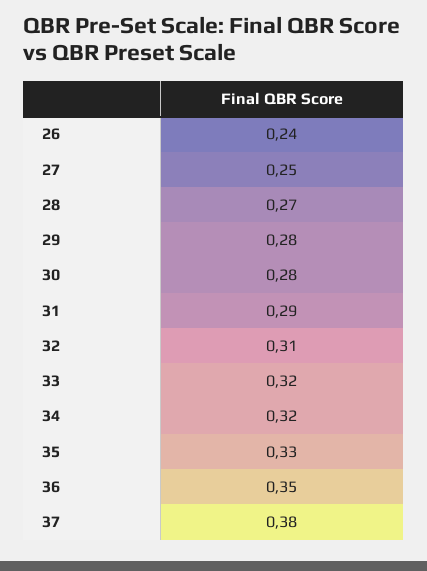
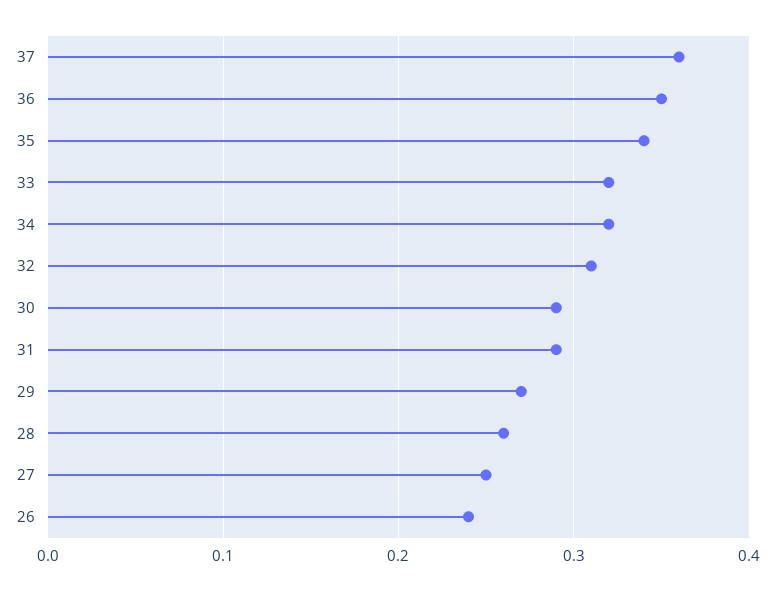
28: 0.27 -> 0.26
29: 0.28 -> 0.27
30: 0.28 -> 0.29
35: 0.33 -> 0.34
37: 0.38 -> 0.36

